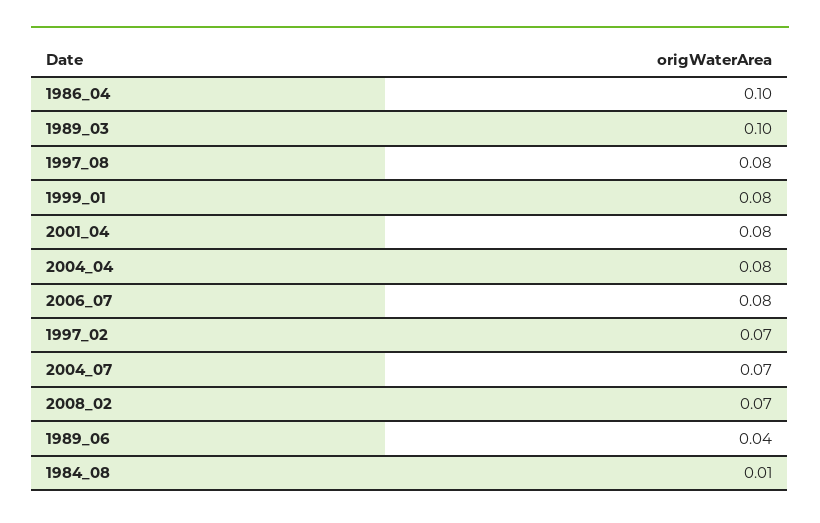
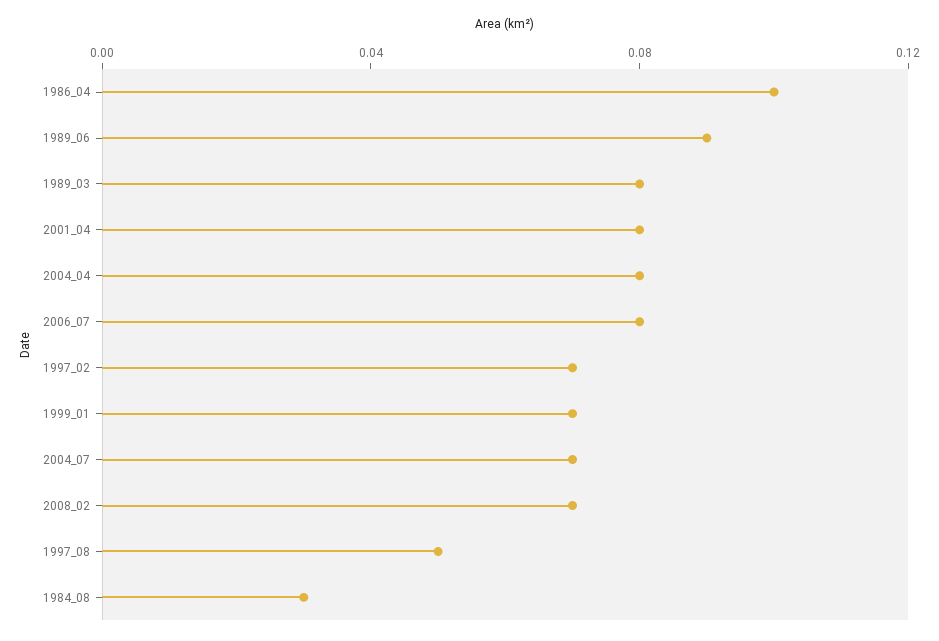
1989_03: 0.1 -> 0.08
1997_08: 0.08 -> 0.05
1999_01: 0.08 -> 0.07
1989_06: 0.04 -> 0.09
1984_08: 0.01 -> 0.03

